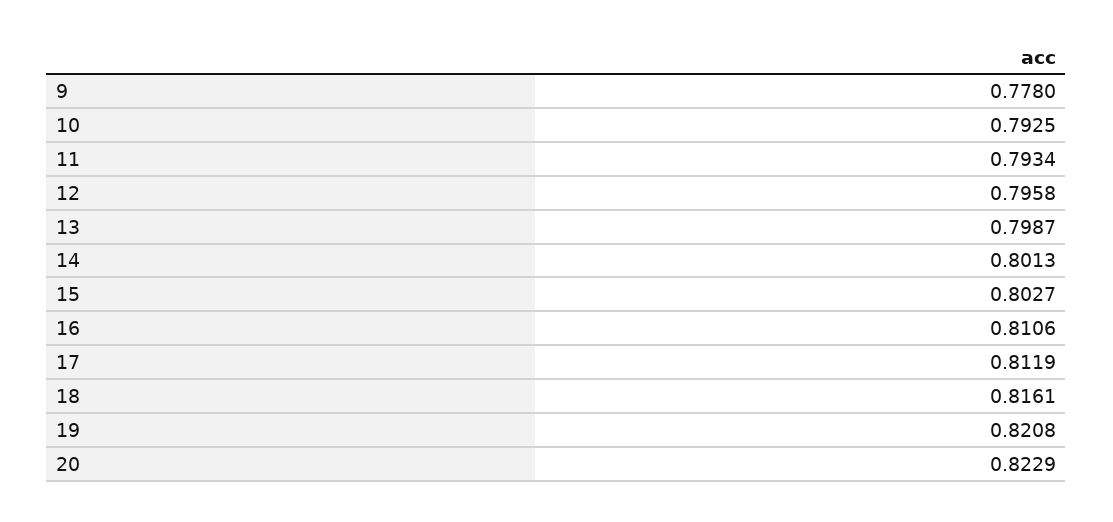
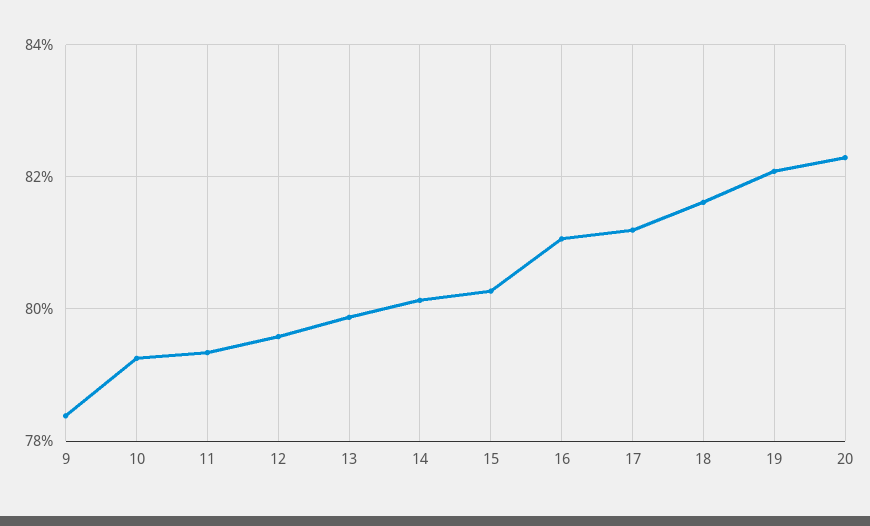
9: 0.778 -> 0.784

